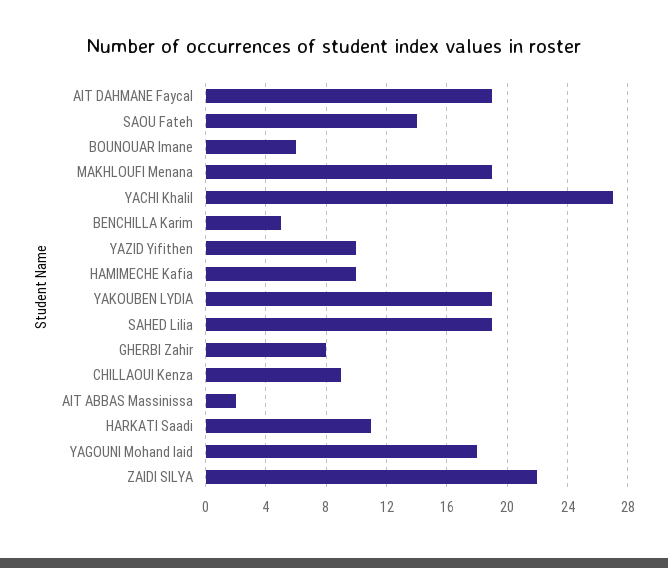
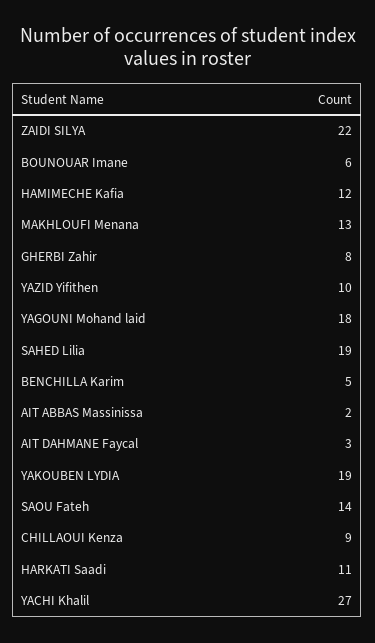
AIT DAHMANE Faycal: 19 -> 3
MAKHLOUFI Menana: 19 -> 13
HAMIMECHE Kafia: 10 -> 12

